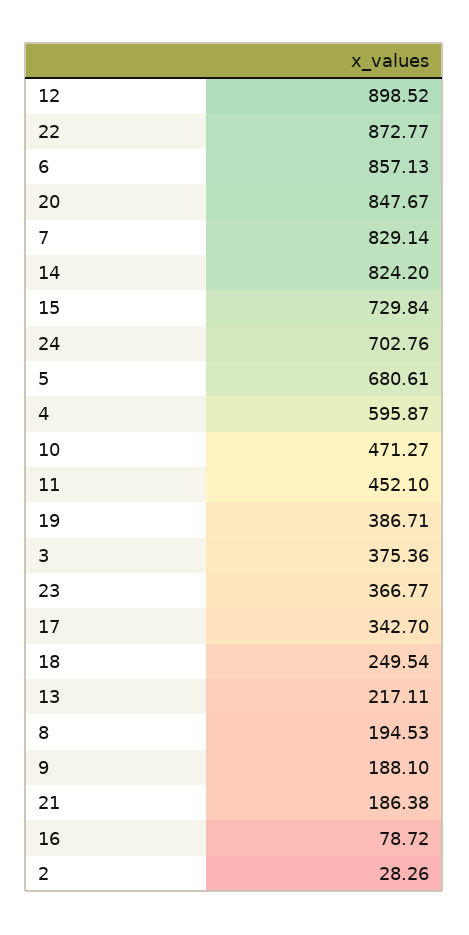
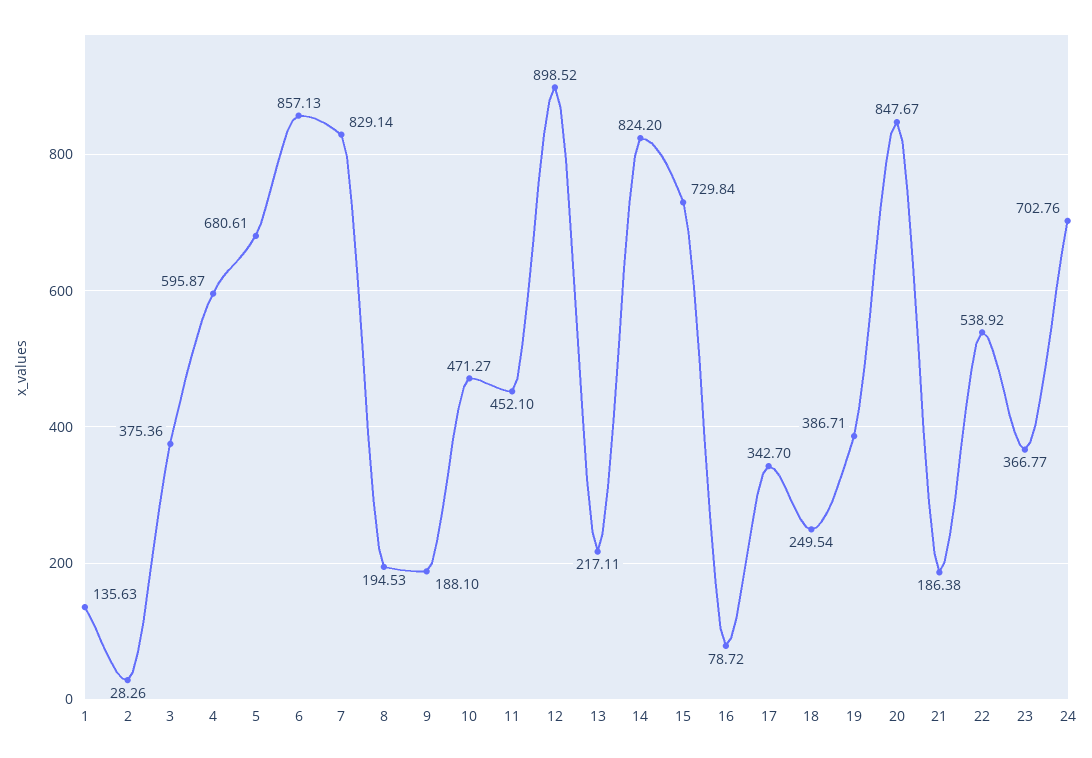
22: 872.77 -> 538.92
1: none -> 135.63

